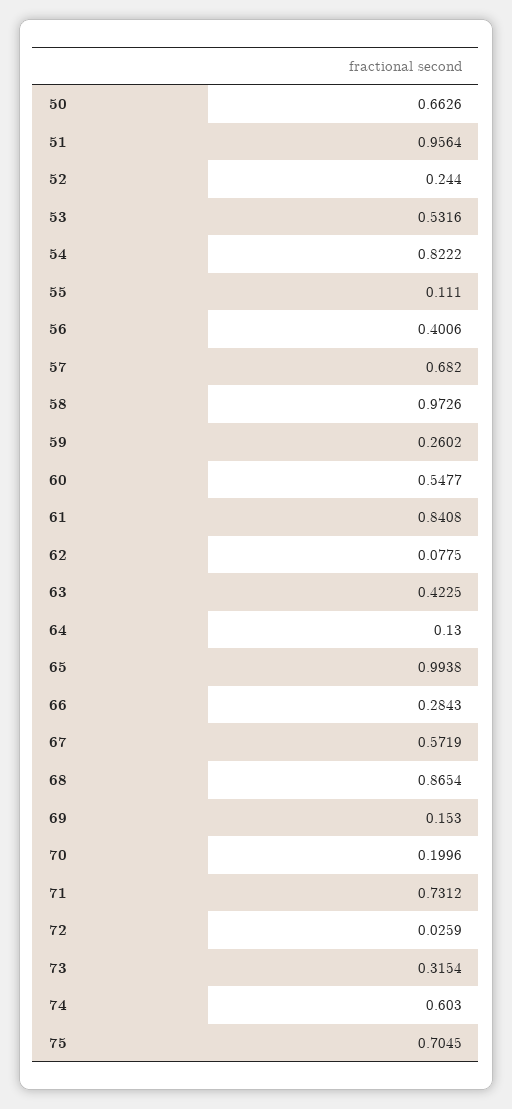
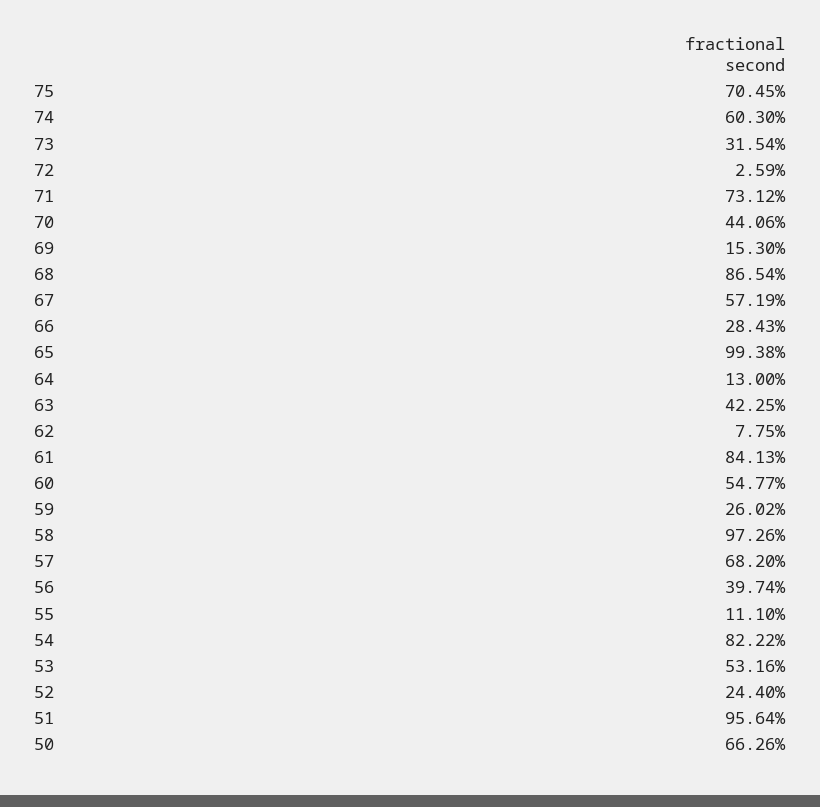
56: 0.4006 -> 0.3974
61: 0.8408 -> 0.8413
70: 0.1996 -> 0.4406

